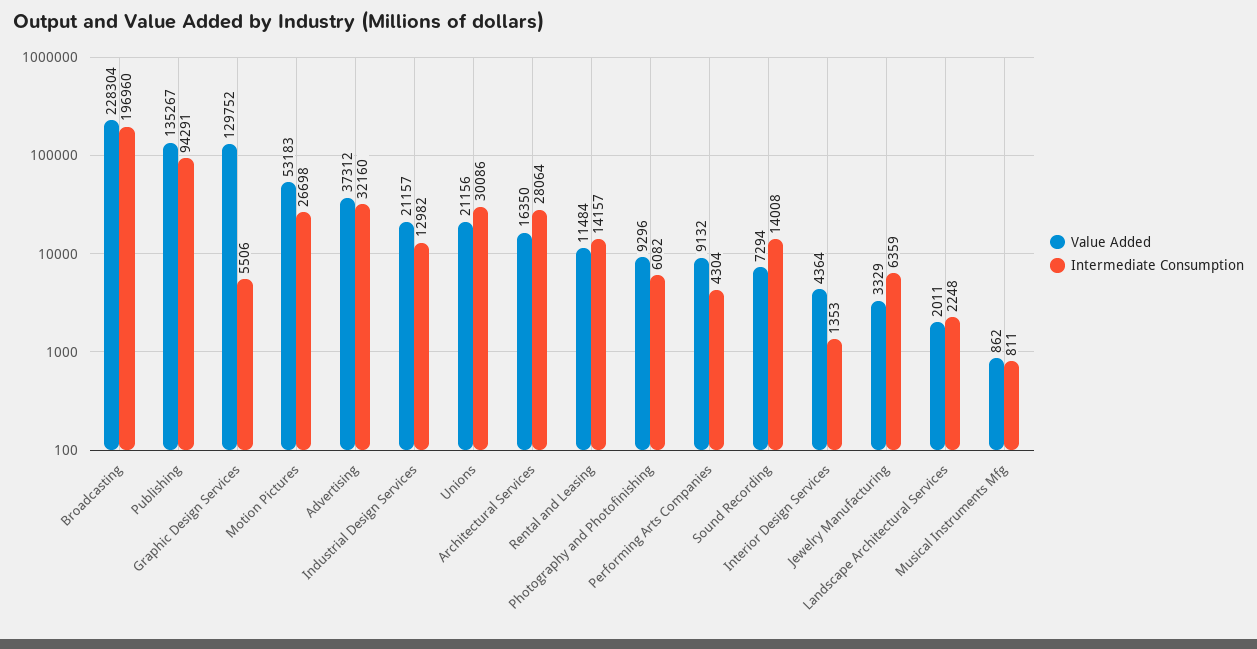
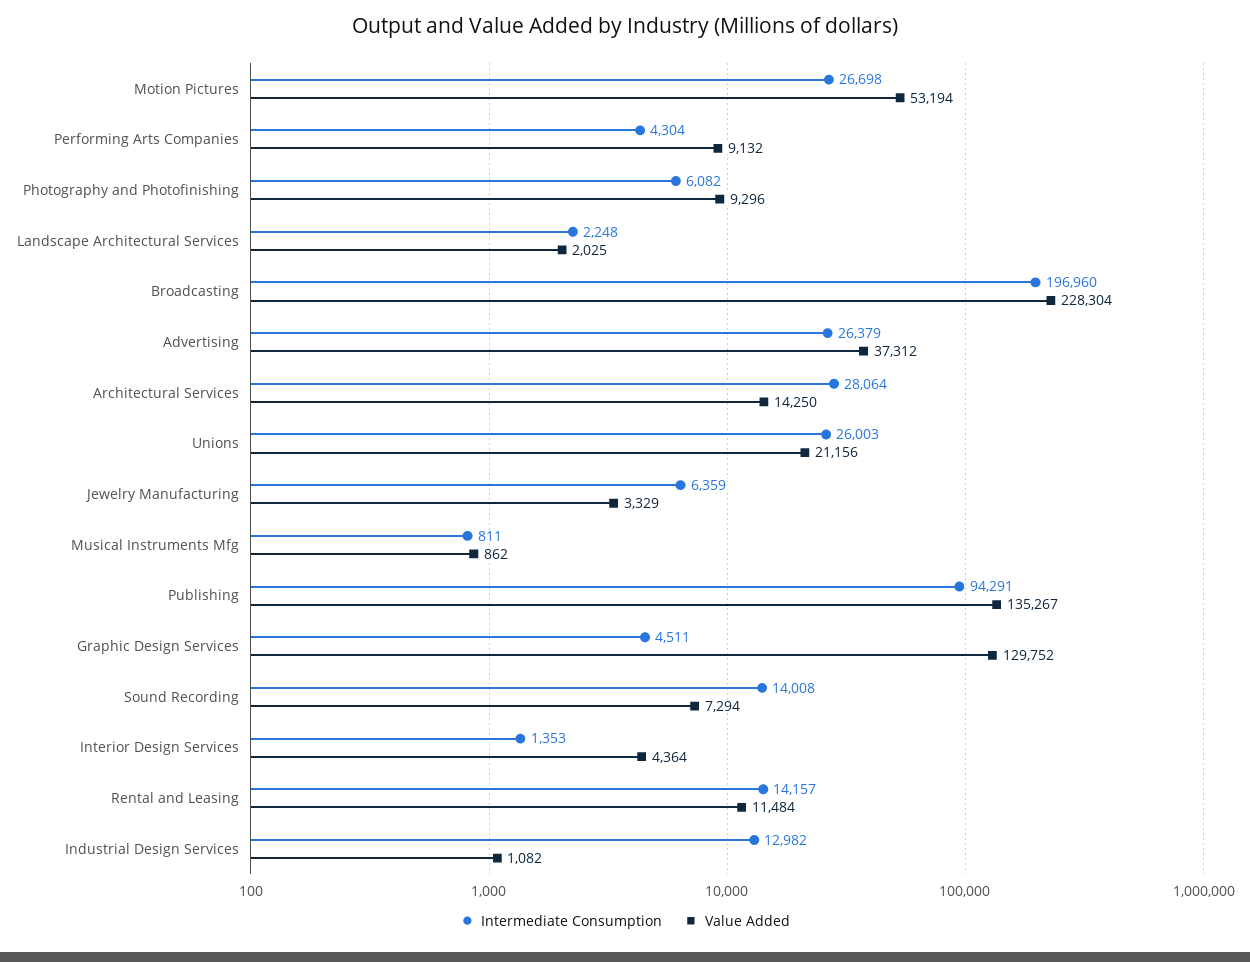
Intermediate Consumption, Graphic Design Services: 5506 -> 4511
Value Added, Motion Pictures: 53183 -> 53194
Intermediate Consumption, Advertising: 32160 -> 26379
Value Added, Industrial Design Services: 21157 -> 1082
Intermediate Consumption, Unions: 30086 -> 26003
Value Added, Architectural Services: 16350 -> 14250
Value Added, Landscape Architectural Services: 2011 -> 2025

